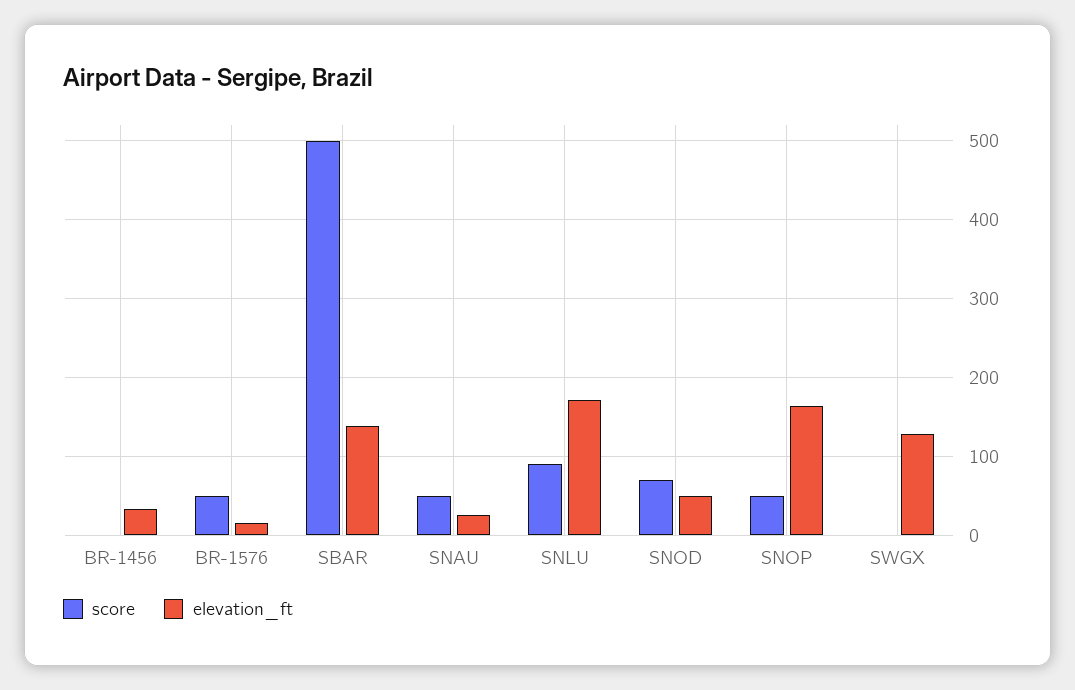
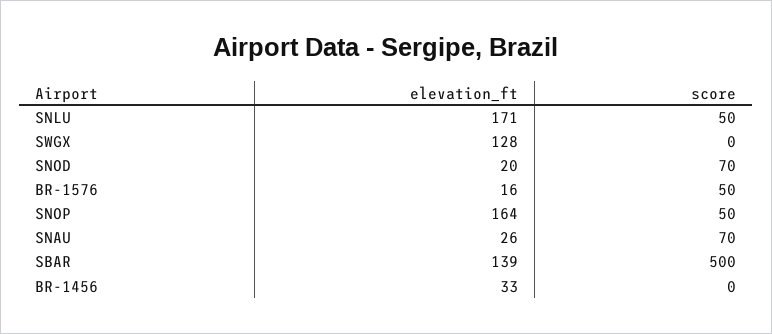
score, SNAU: 50 -> 70
score, SNLU: 90 -> 50
elevation_ft, SNOD: 50 -> 20

